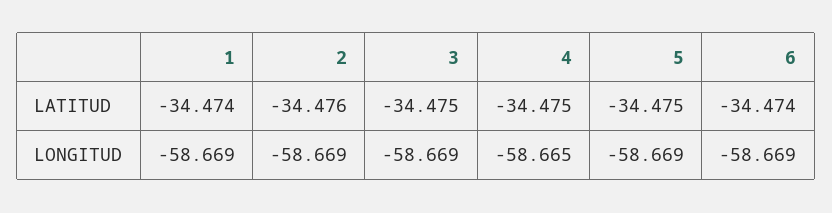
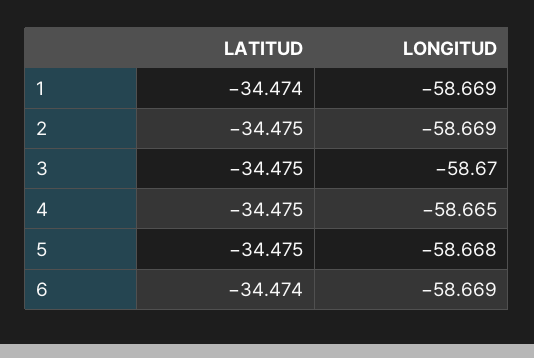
2, LATITUD: -34.476 -> -34.475
3, LONGITUD: -58.669 -> -58.67
5, LONGITUD: -58.669 -> -58.668

